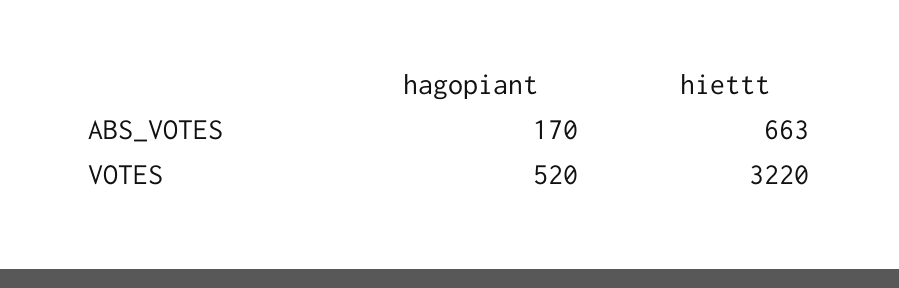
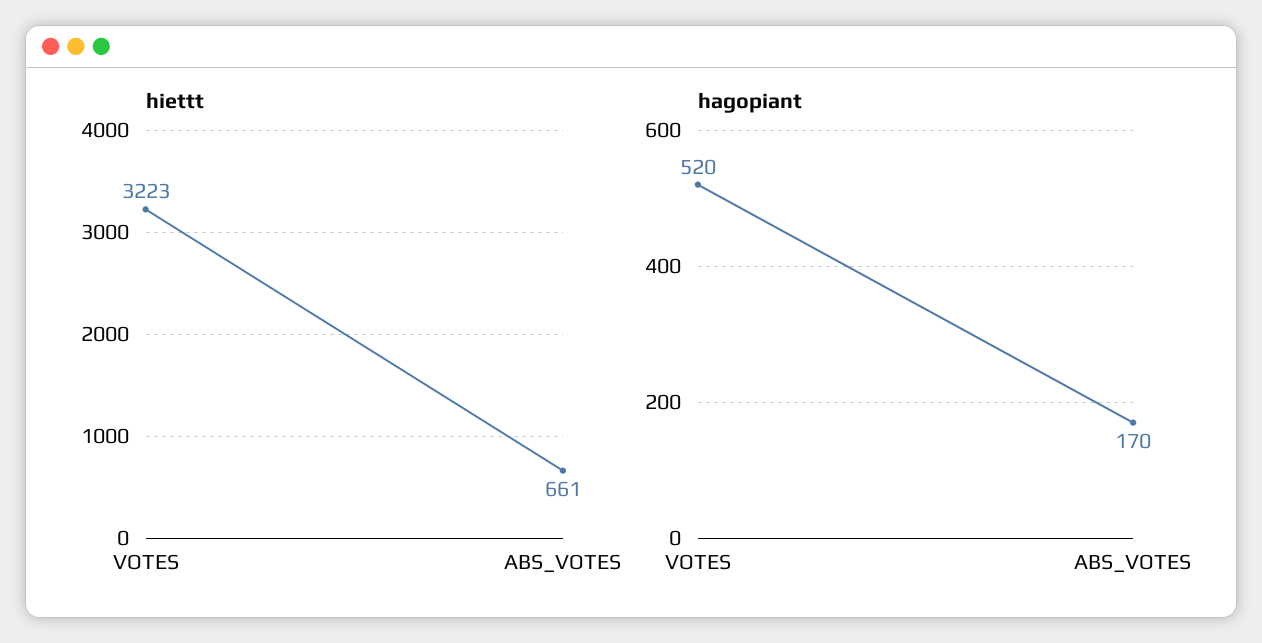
hiettt, ABS_VOTES: 663 -> 661
hiettt, VOTES: 3220 -> 3223

